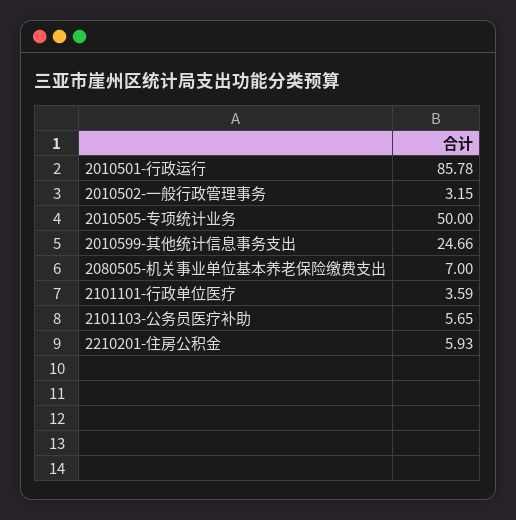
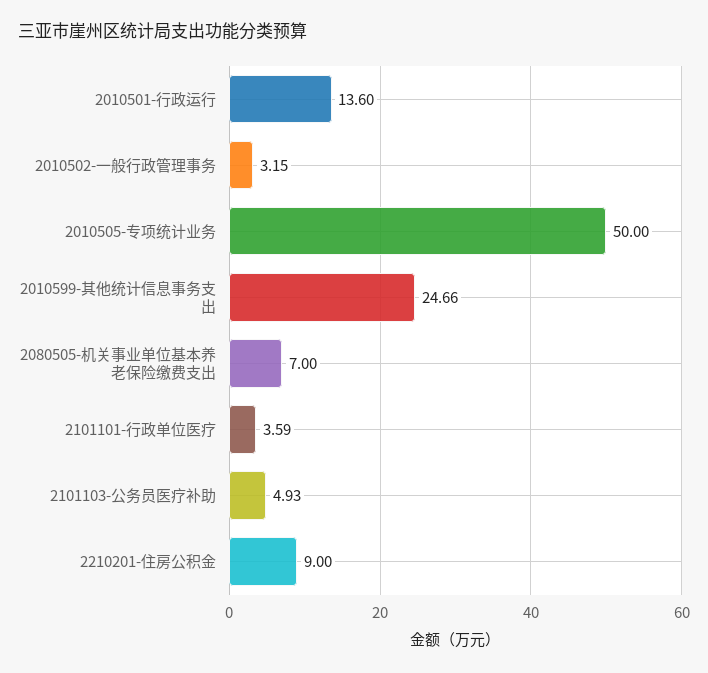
2010501-行政运行: 85.78 -> 13.6
2101103-公务员医疗补助: 5.65 -> 4.93
2210201-住房公积金: 5.93 -> 9

